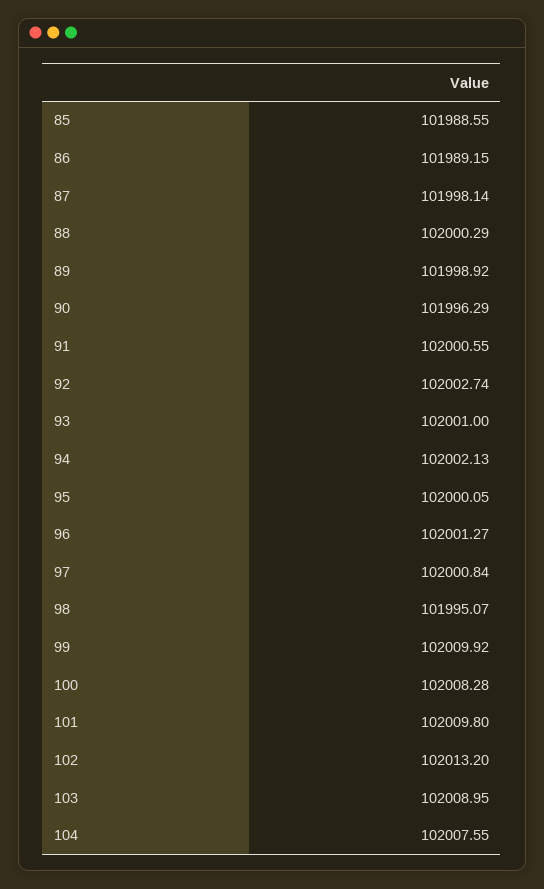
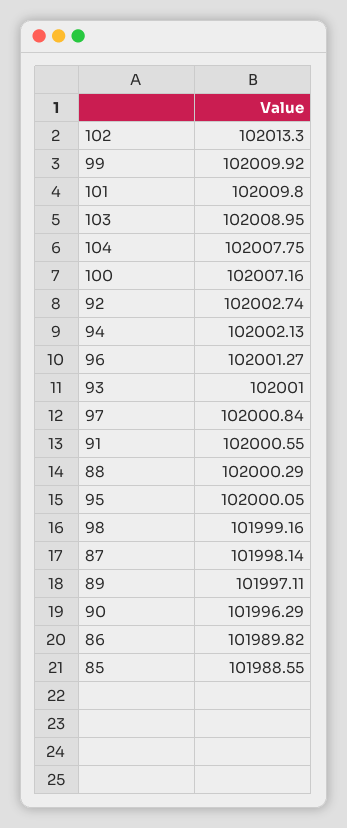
86: 101989.15 -> 101989.82
89: 101998.92 -> 101997.11
98: 101995.07 -> 101999.16
100: 102008.28 -> 102007.16
102: 102013.2 -> 102013.3
104: 102007.55 -> 102007.75

